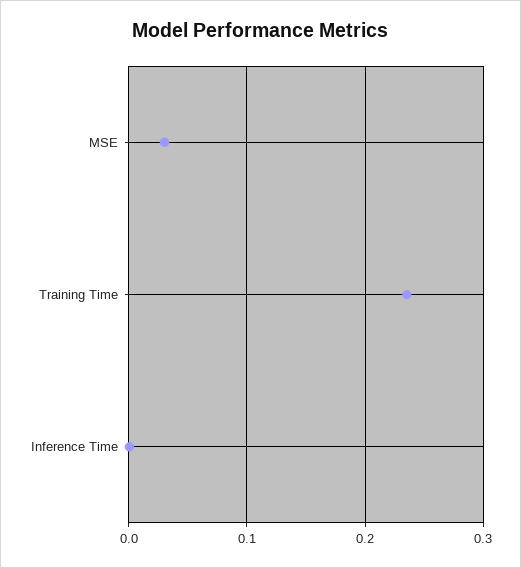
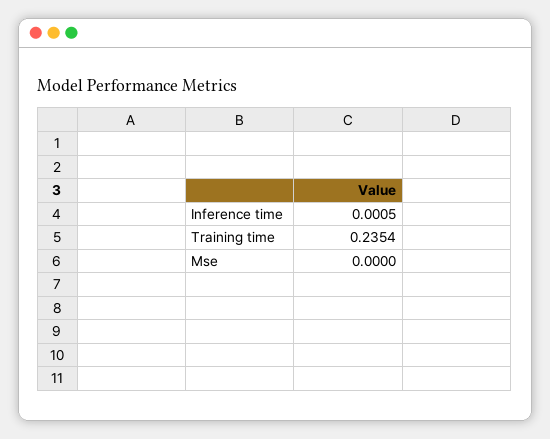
MSE: 0.03 -> 0

